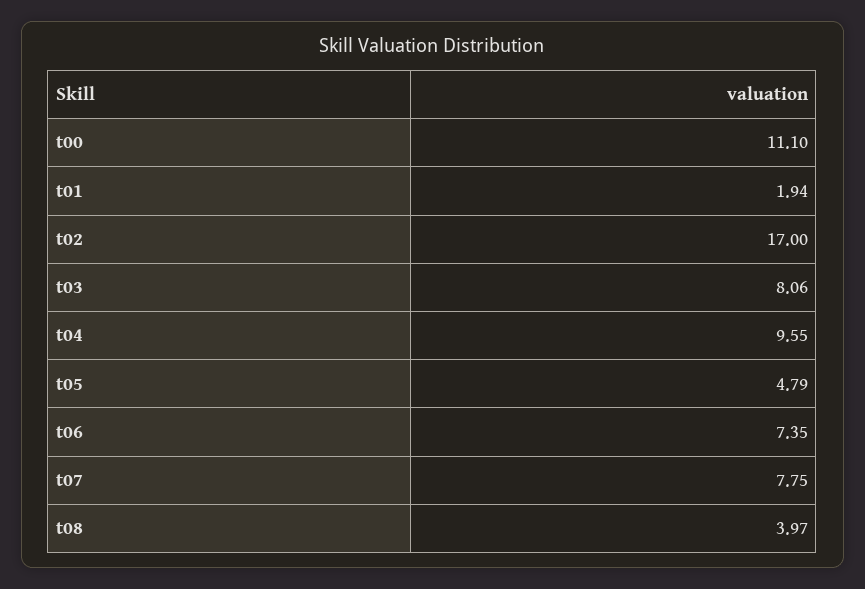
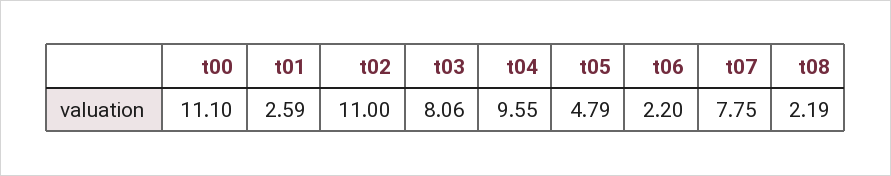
t01: 1.94 -> 2.59
t02: 17 -> 11
t06: 7.35 -> 2.2
t08: 3.97 -> 2.19

